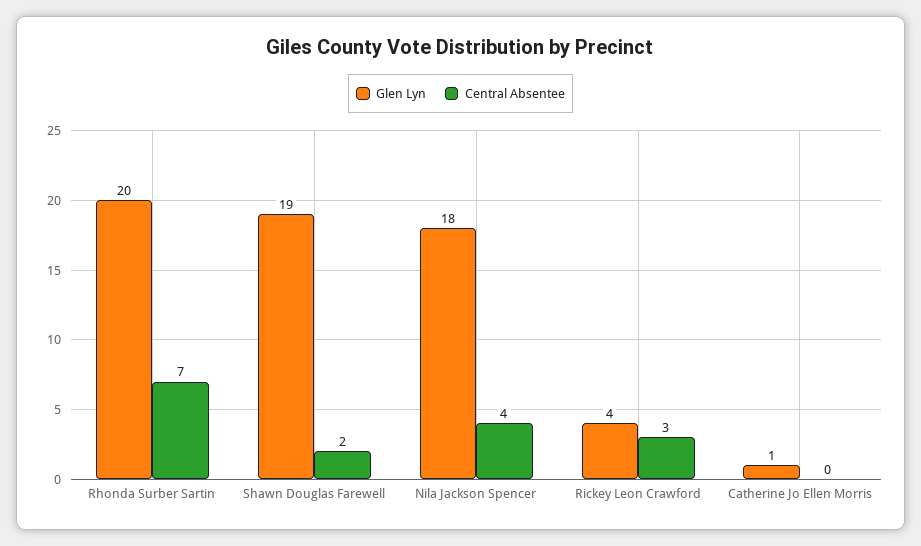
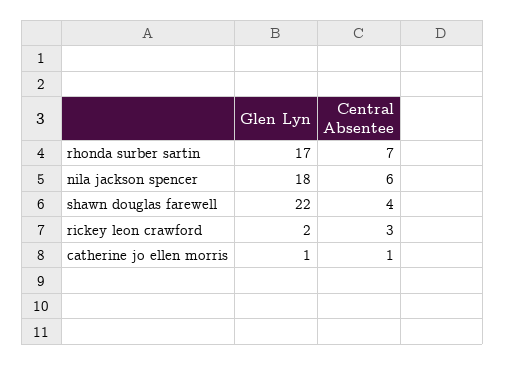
Glen Lyn, Rhonda Surber Sartin: 20 -> 17
Glen Lyn, Shawn Douglas Farewell: 19 -> 22
Central Absentee, Shawn Douglas Farewell: 2 -> 4
Central Absentee, Nila Jackson Spencer: 4 -> 6
Glen Lyn, Rickey Leon Crawford: 4 -> 2
Central Absentee, Catherine Jo Ellen Morris: 0 -> 1

